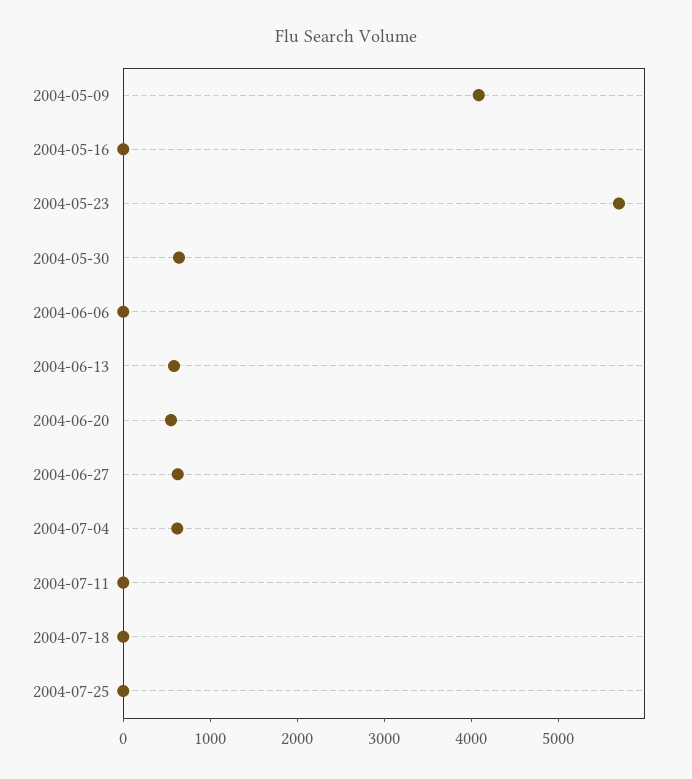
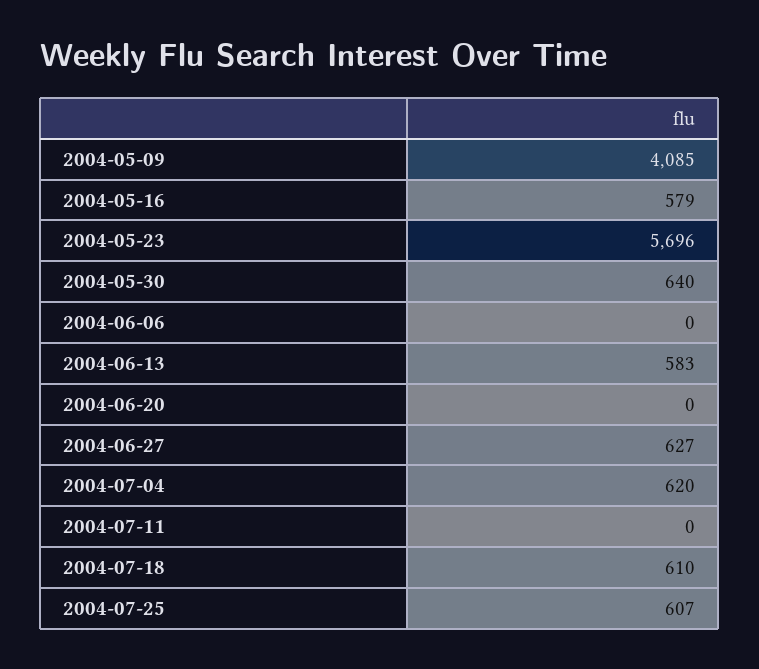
2004-05-16: 0 -> 579
2004-06-20: 600 -> 0
2004-07-18: 0 -> 610
2004-07-25: 0 -> 607

